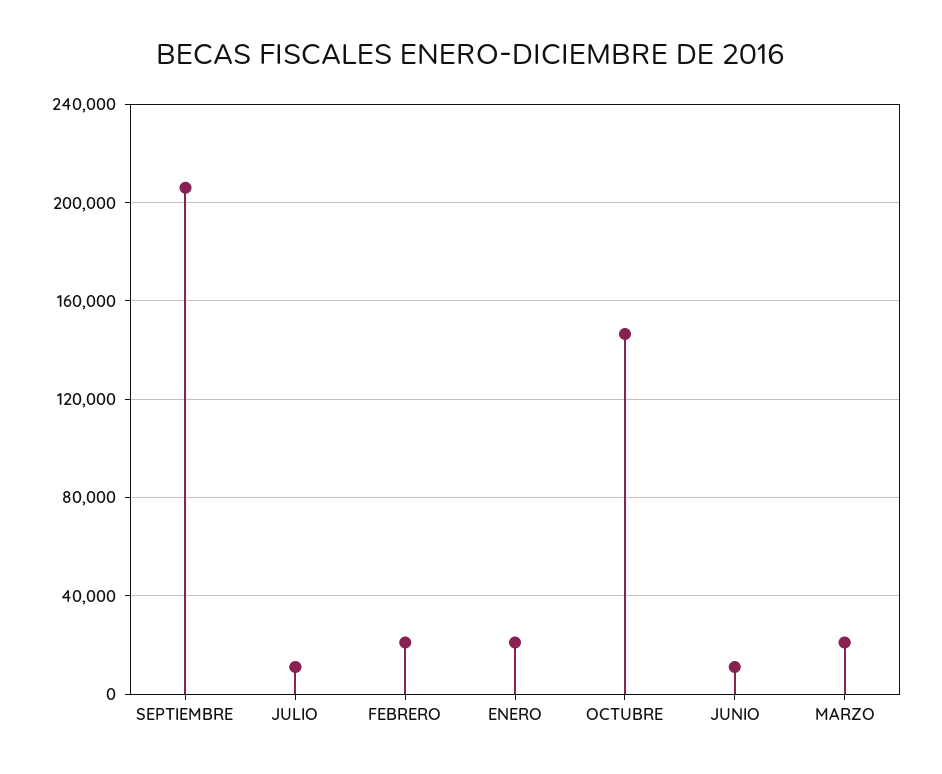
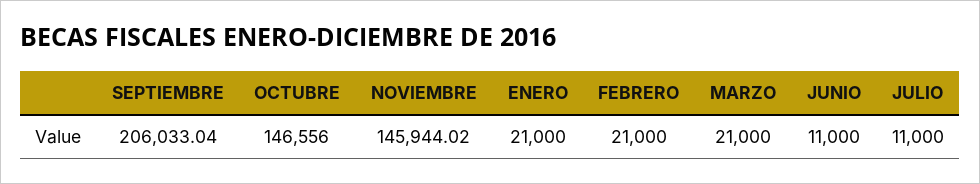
NOVIEMBRE: none -> 145944.02

